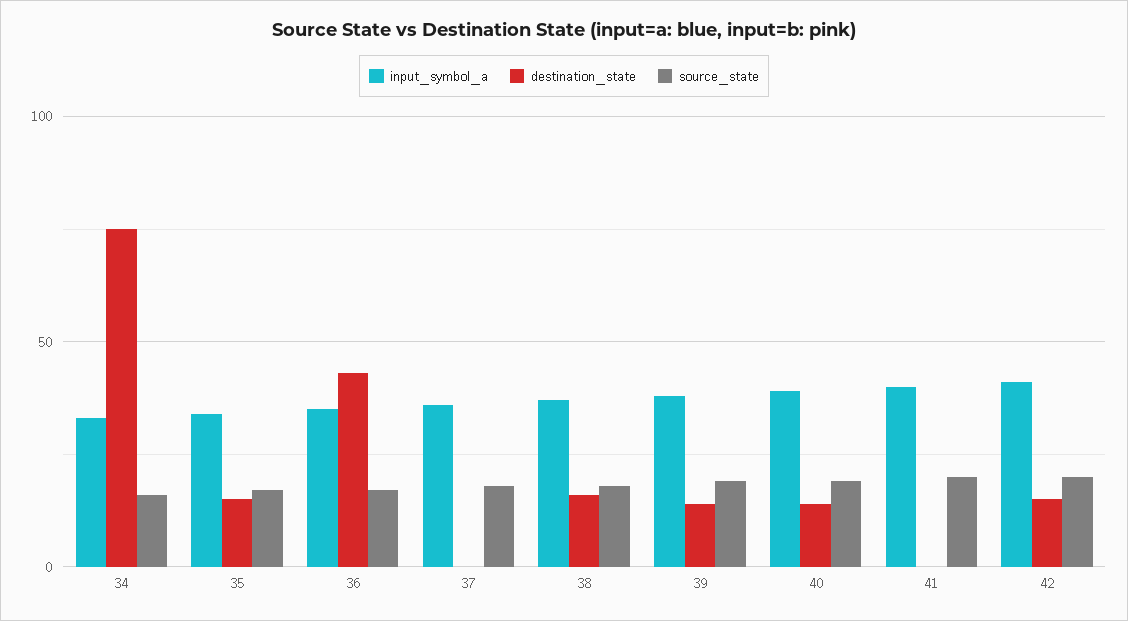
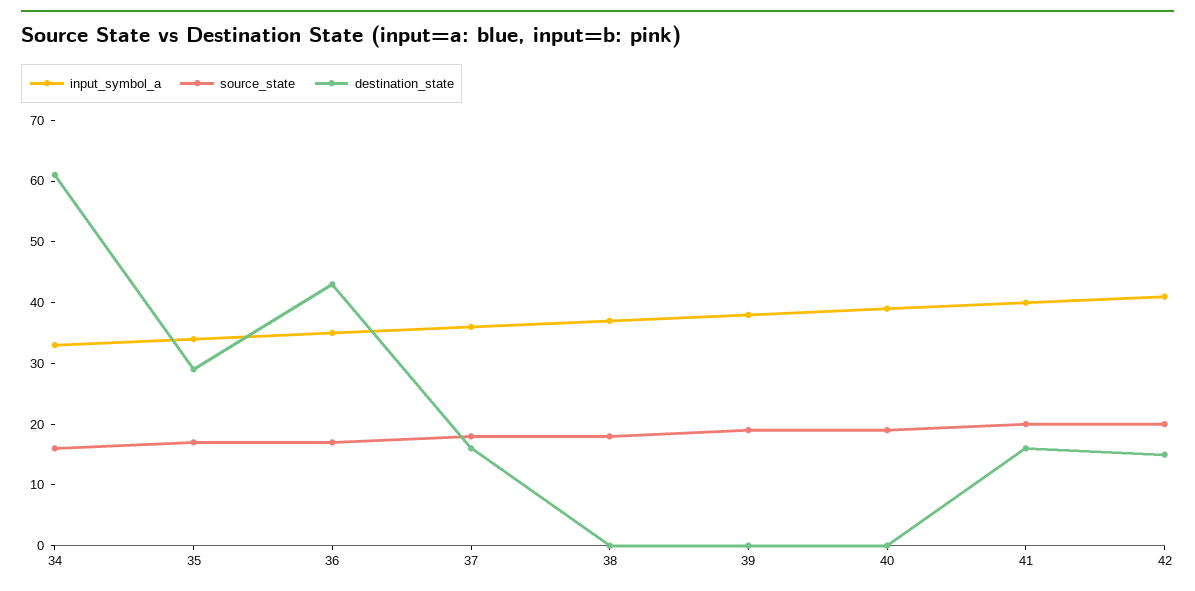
destination_state, 34: 75 -> 60
destination_state, 35: 15 -> 30
destination_state, 37: 0 -> 15
destination_state, 38: 15 -> 0
destination_state, 39: 15 -> 0
destination_state, 40: 15 -> 0
destination_state, 41: 0 -> 15

